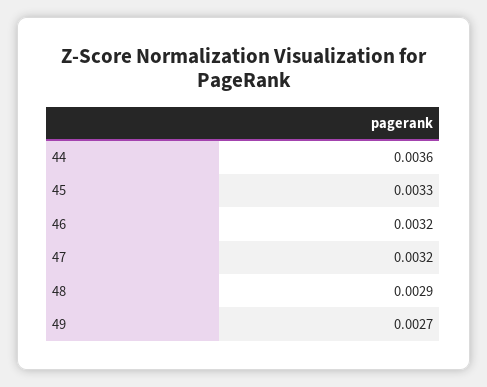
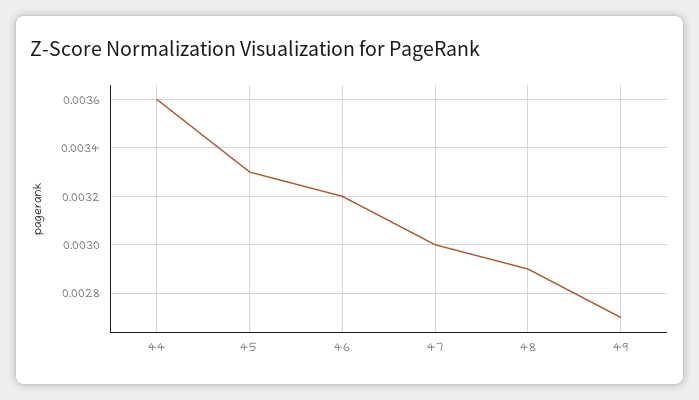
47: 0.0032 -> 0.003

